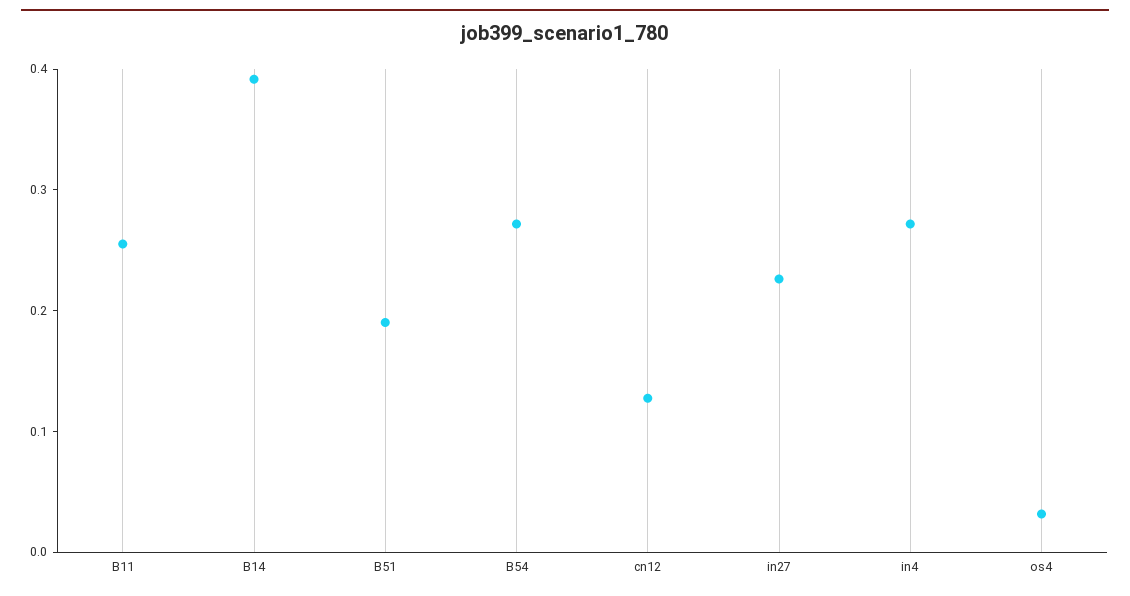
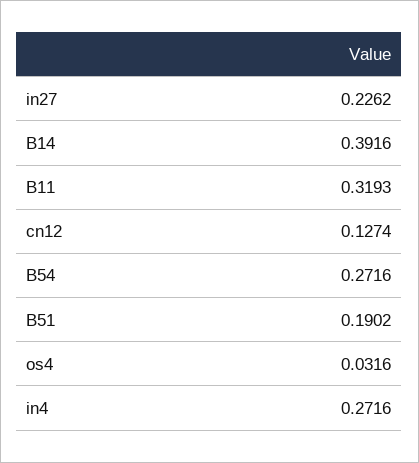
B11: 0.26 -> 0.3193

